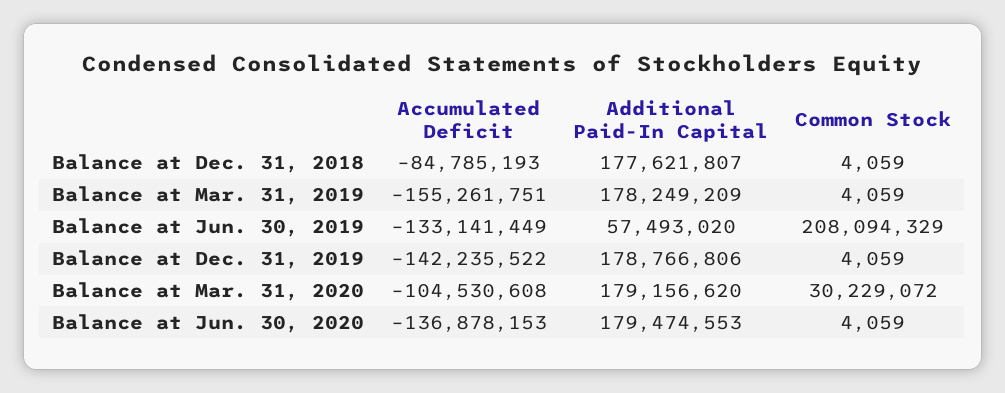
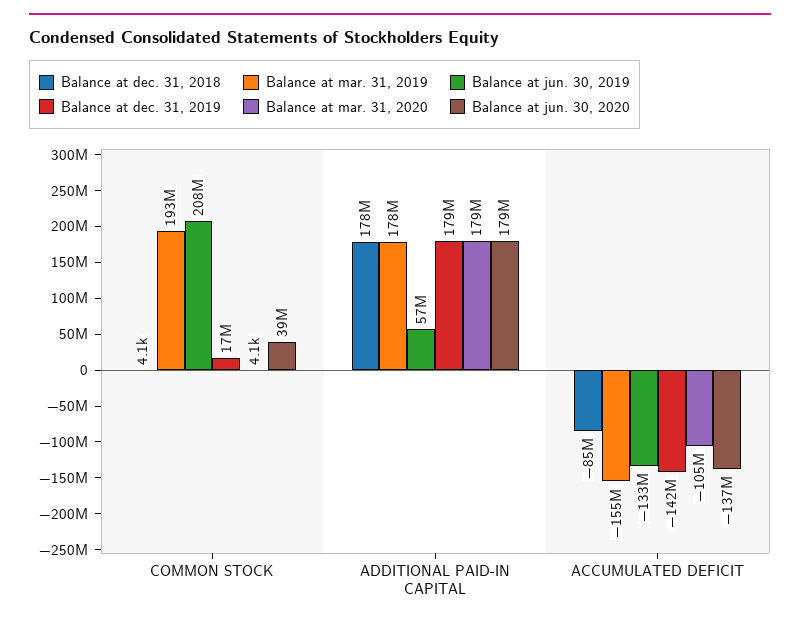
Balance at Mar. 31, 2019, Common Stock: 4059 -> 193000000
Balance at Dec. 31, 2019, Common Stock: 4059 -> 17000000
Balance at Mar. 31, 2020, Common Stock: 30229072 -> 4100
Balance at Jun. 30, 2020, Common Stock: 4059 -> 39000000

